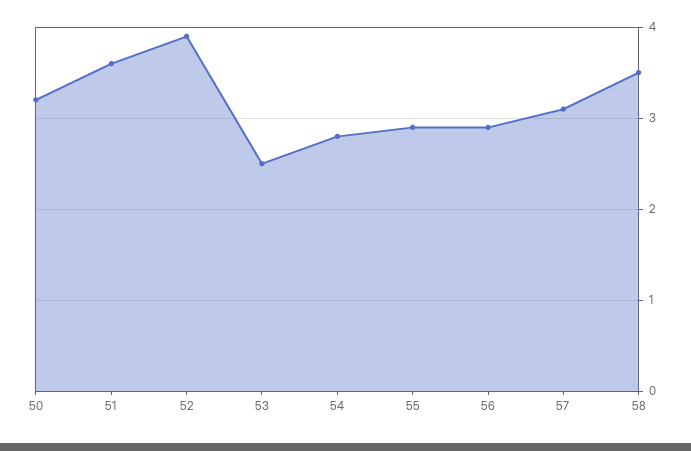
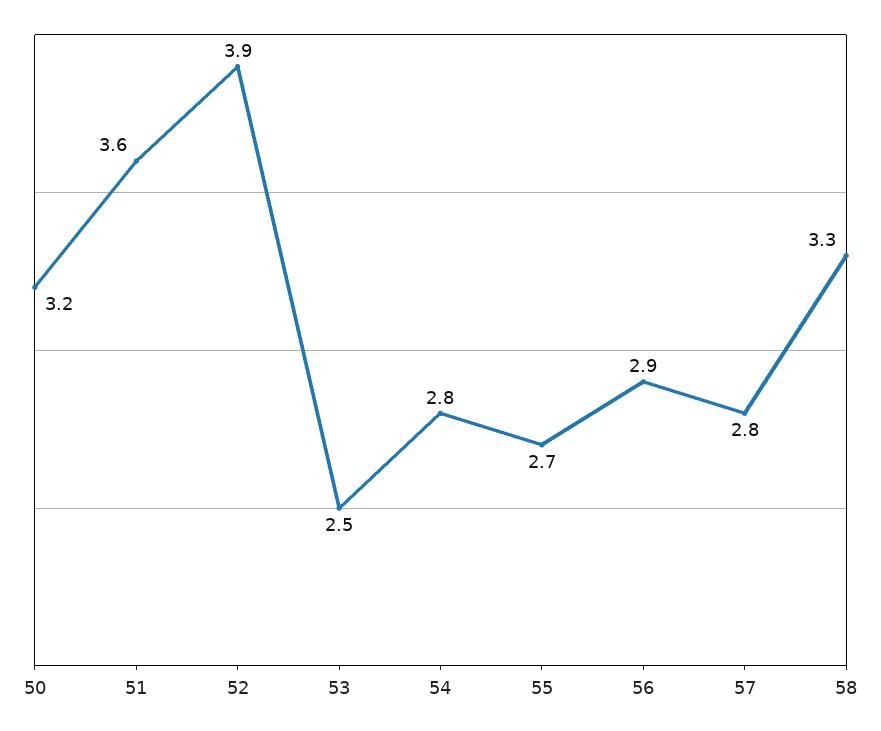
55: 2.9 -> 2.7
57: 3.1 -> 2.8
58: 3.5 -> 3.3

